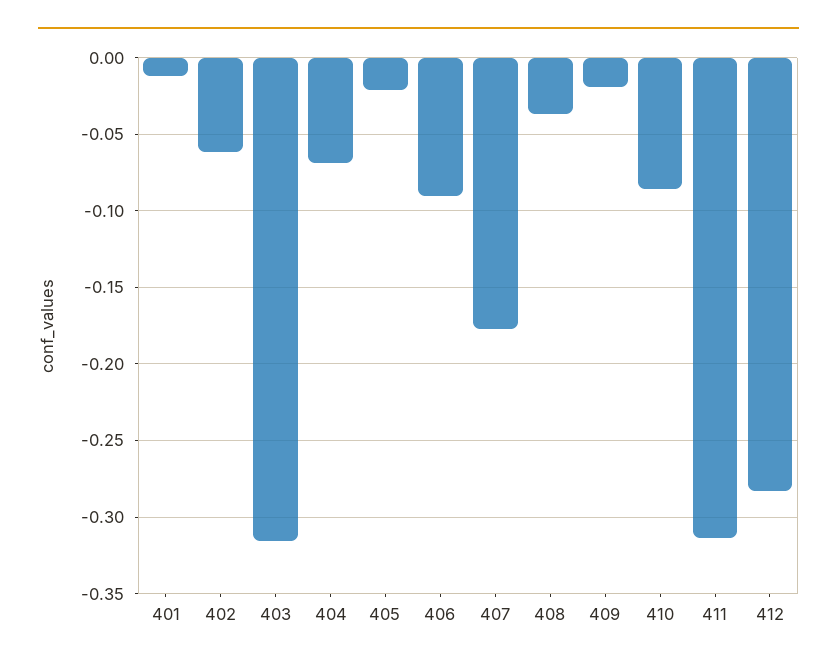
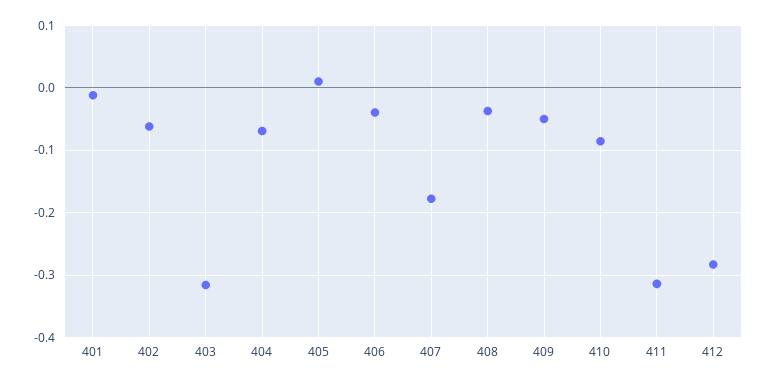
405: -0.02 -> 0.01
406: -0.09 -> -0.04
409: -0.02 -> -0.05

